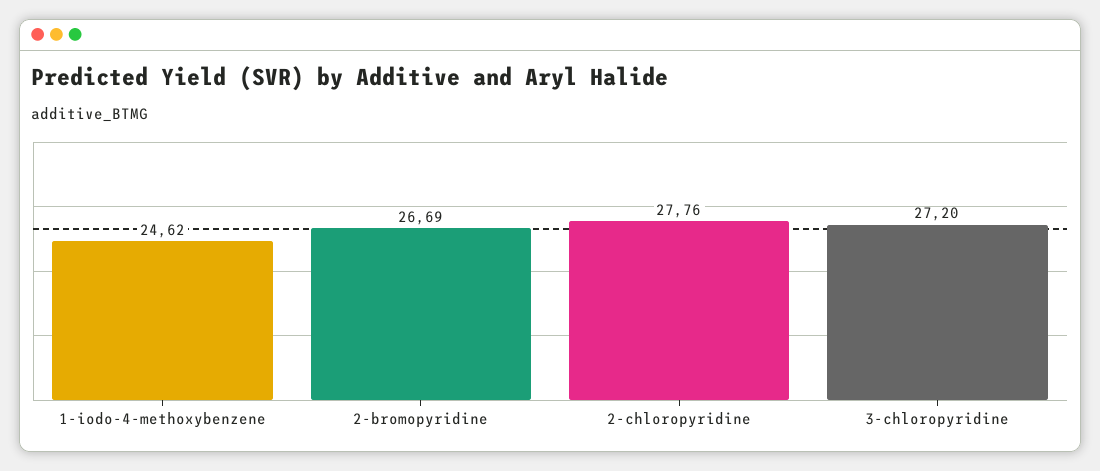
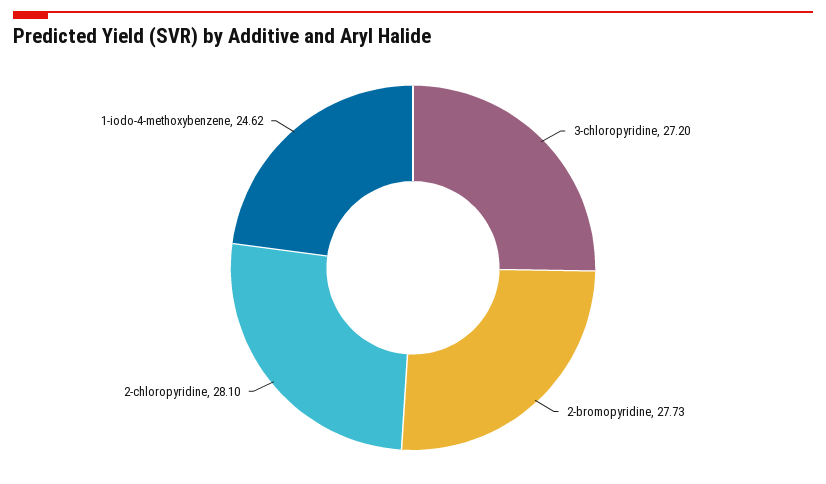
2-bromopyridine: 26.69 -> 27.73
2-chloropyridine: 27.76 -> 28.1

